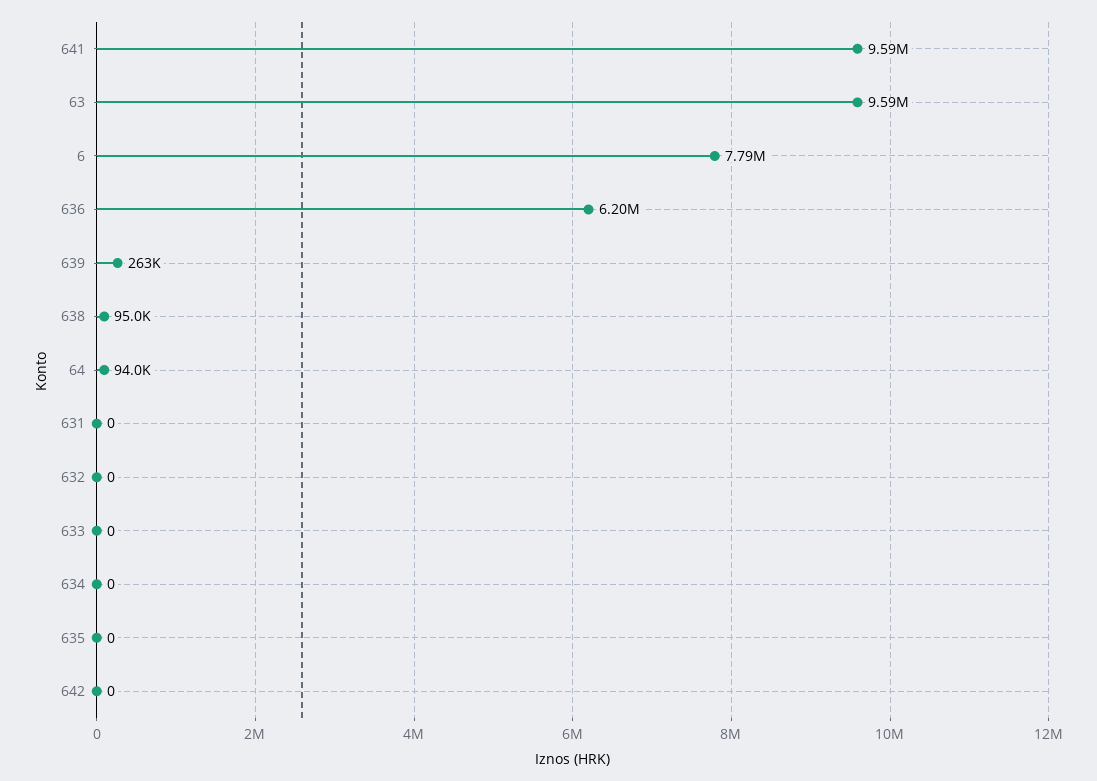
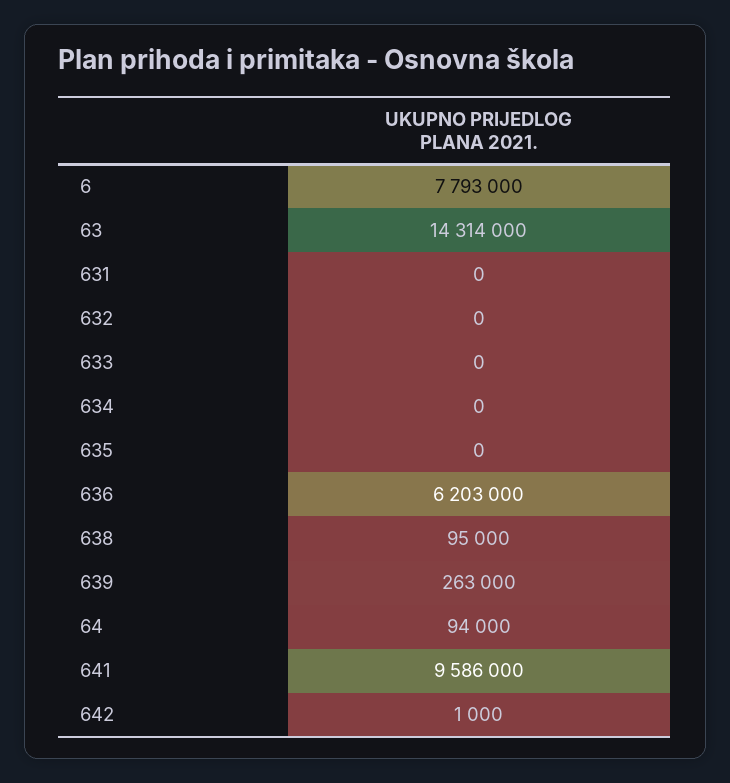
63: 9590000 -> 14314000
642: 0 -> 1000

